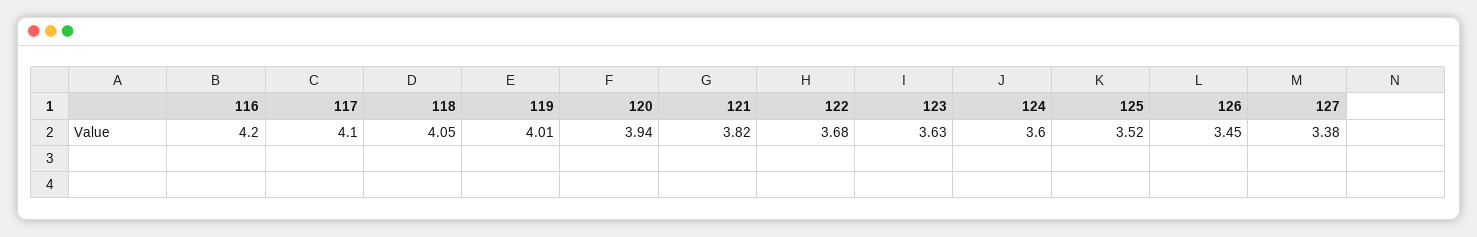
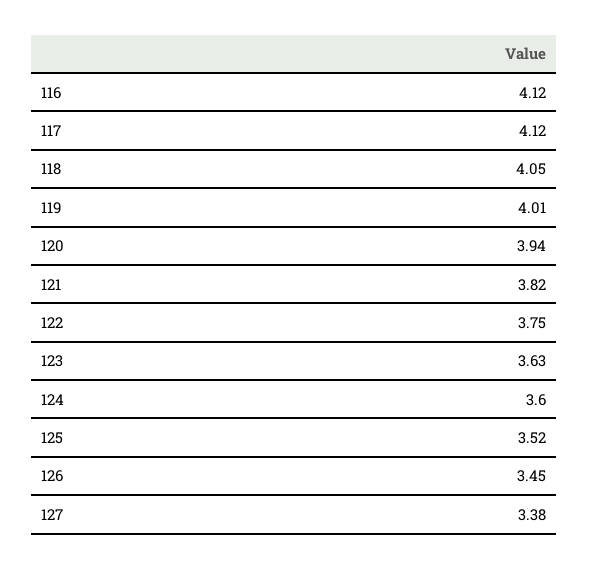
116: 4.2 -> 4.12
117: 4.1 -> 4.12
122: 3.68 -> 3.75

